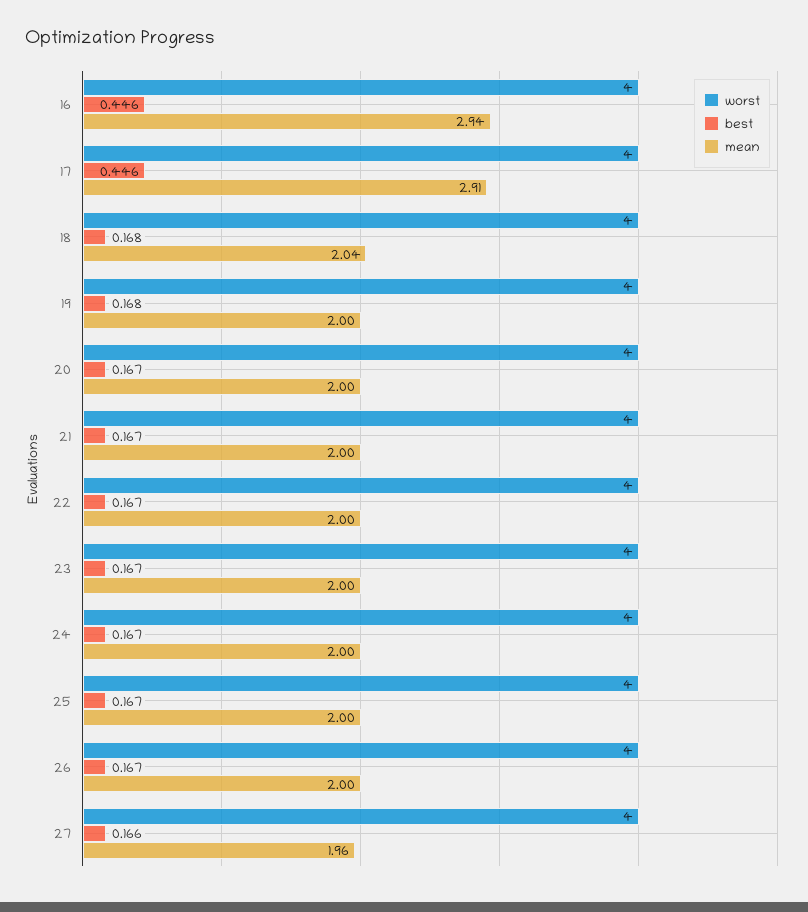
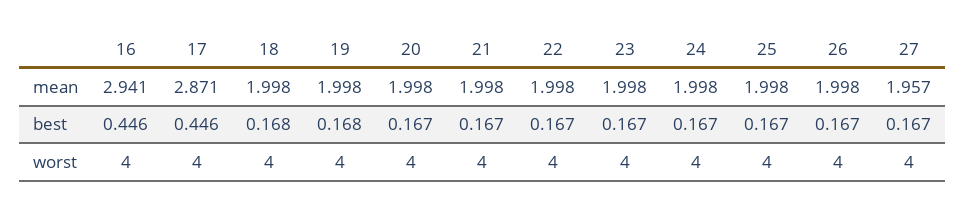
mean, 17: 2.91 -> 2.871
mean, 18: 2.04 -> 1.998
best, 27: 0.166 -> 0.167

